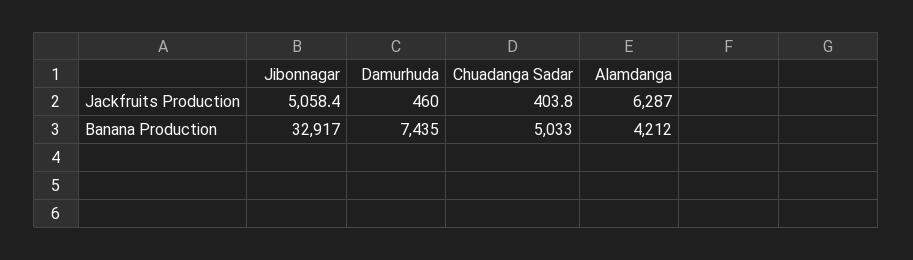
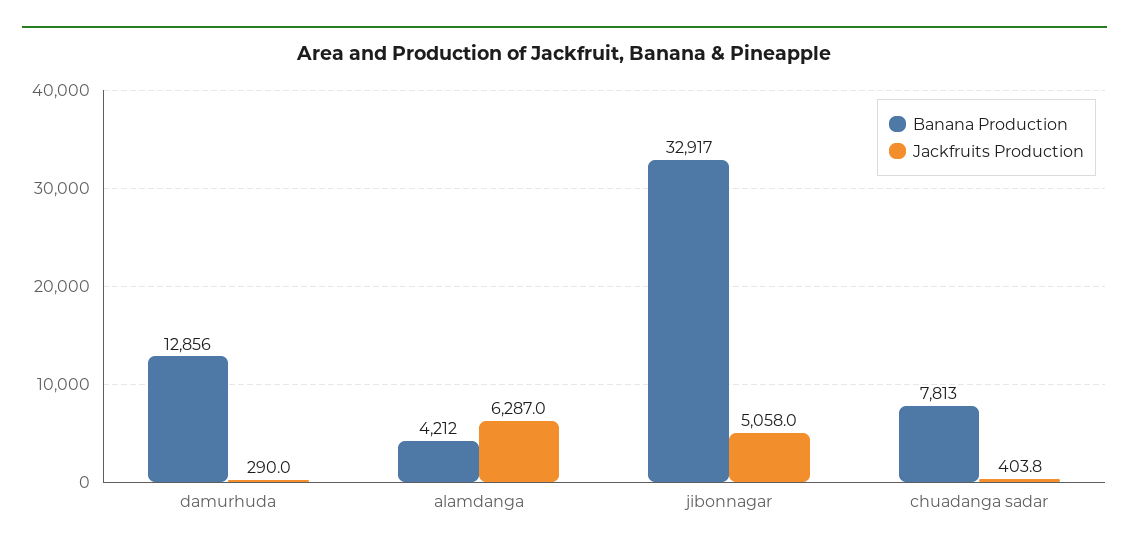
Jackfruits Production, Jibonnagar: 5058.4 -> 5058
Jackfruits Production, Damurhuda: 460 -> 290
Banana Production, Damurhuda: 7435 -> 12856
Banana Production, Chuadanga Sadar: 5033 -> 7813

